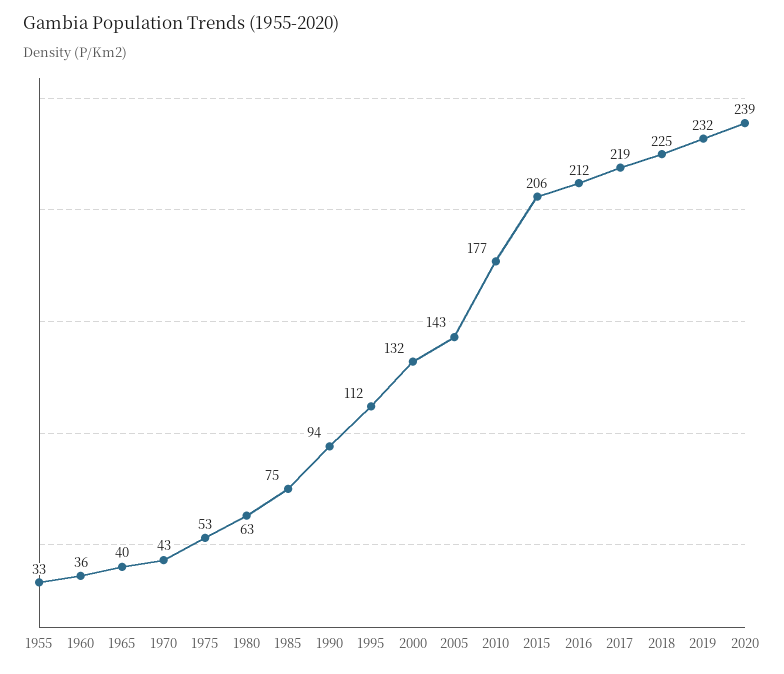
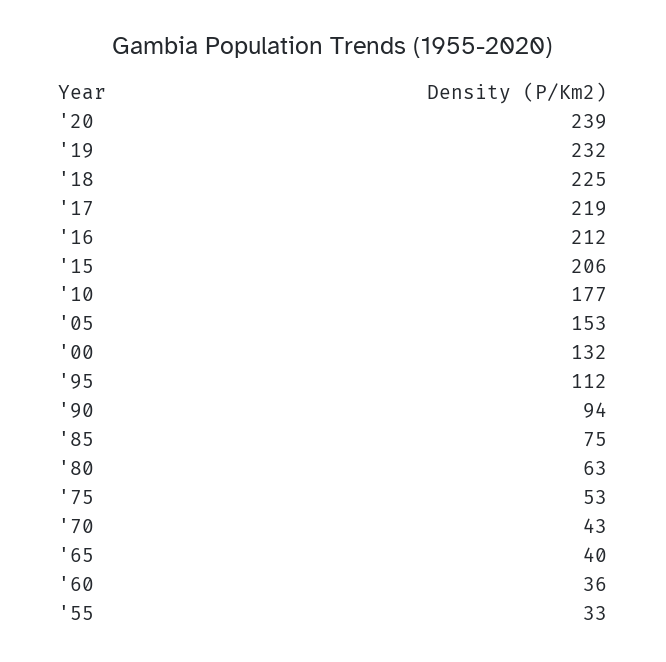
2005: 143 -> 153

